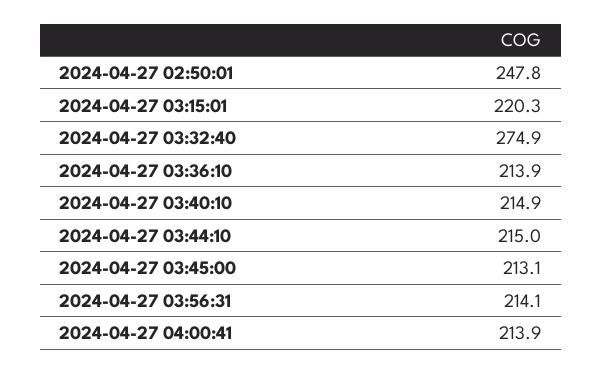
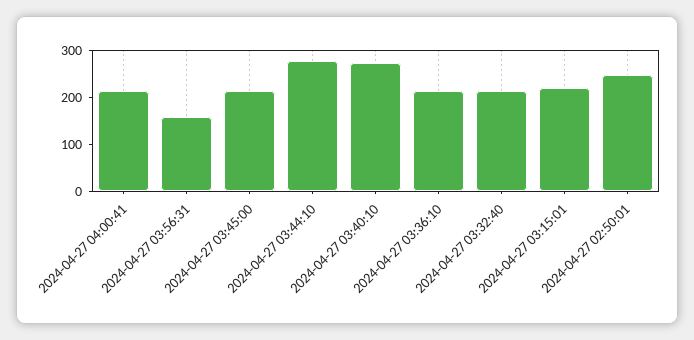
2024-04-27 03:32:40: 274.9 -> 220
2024-04-27 03:40:10: 214.9 -> 280
2024-04-27 03:44:10: 215 -> 280
2024-04-27 03:56:31: 214.1 -> 160

